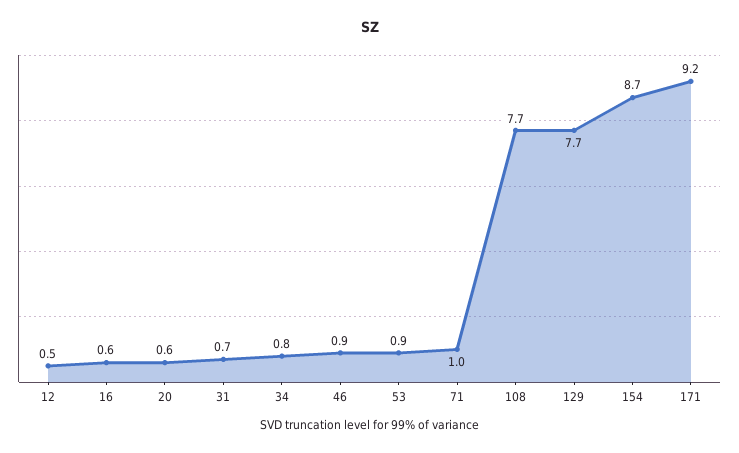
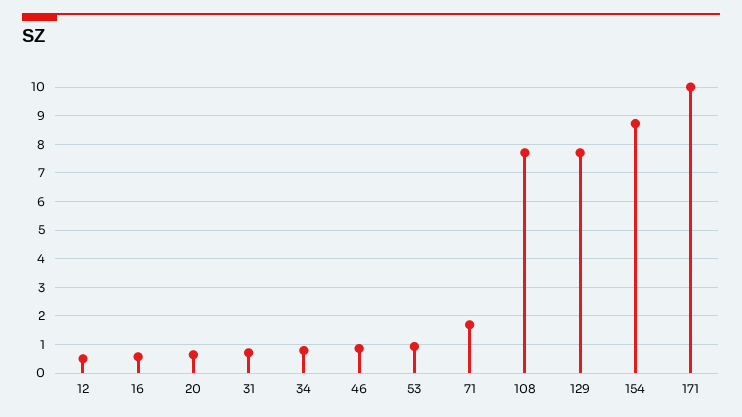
71: 1 -> 1.75
171: 9.2 -> 10

